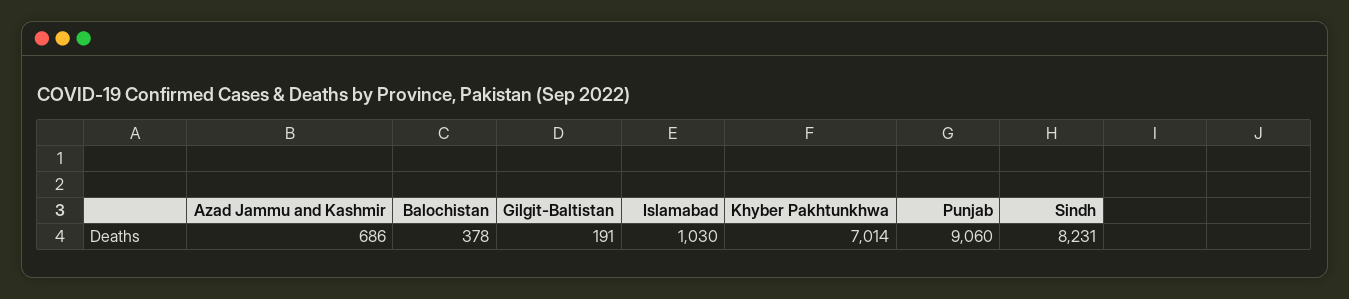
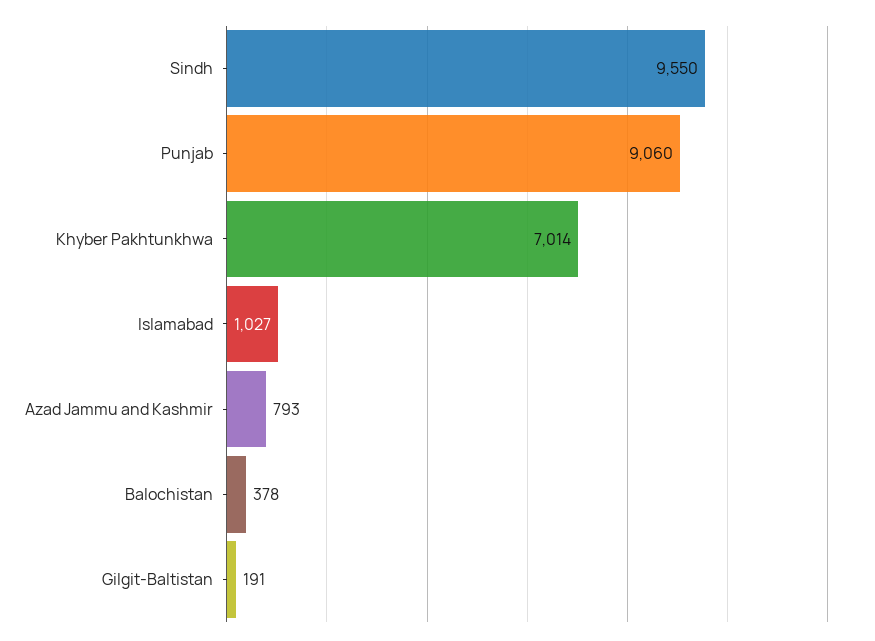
Azad Jammu and Kashmir: 686 -> 793
Islamabad: 1030 -> 1027
Sindh: 8231 -> 9550

